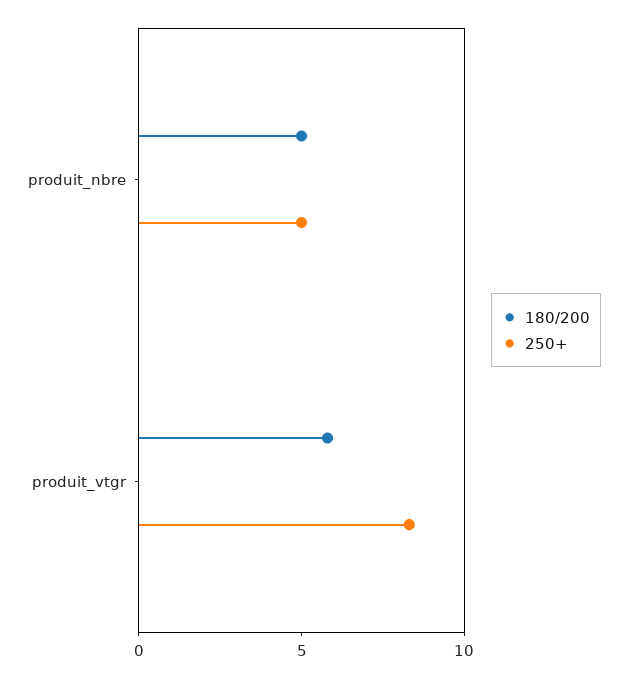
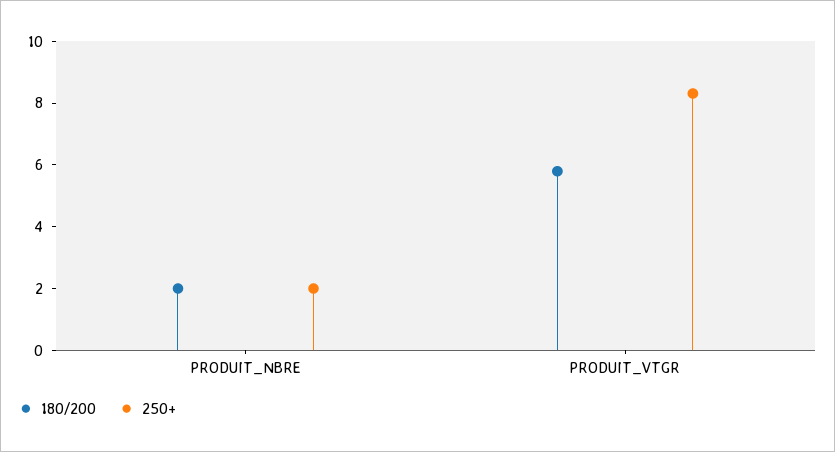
180/200, produit_nbre: 5 -> 2
250+, produit_nbre: 5 -> 2

